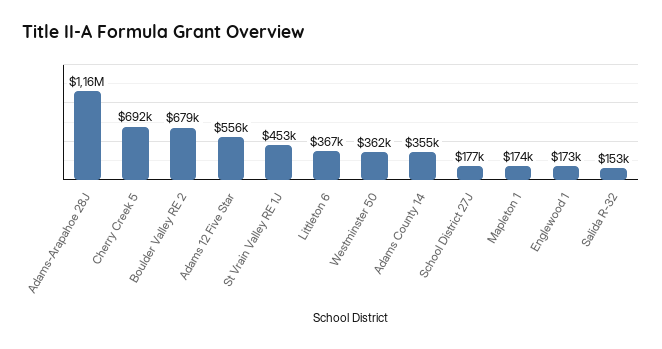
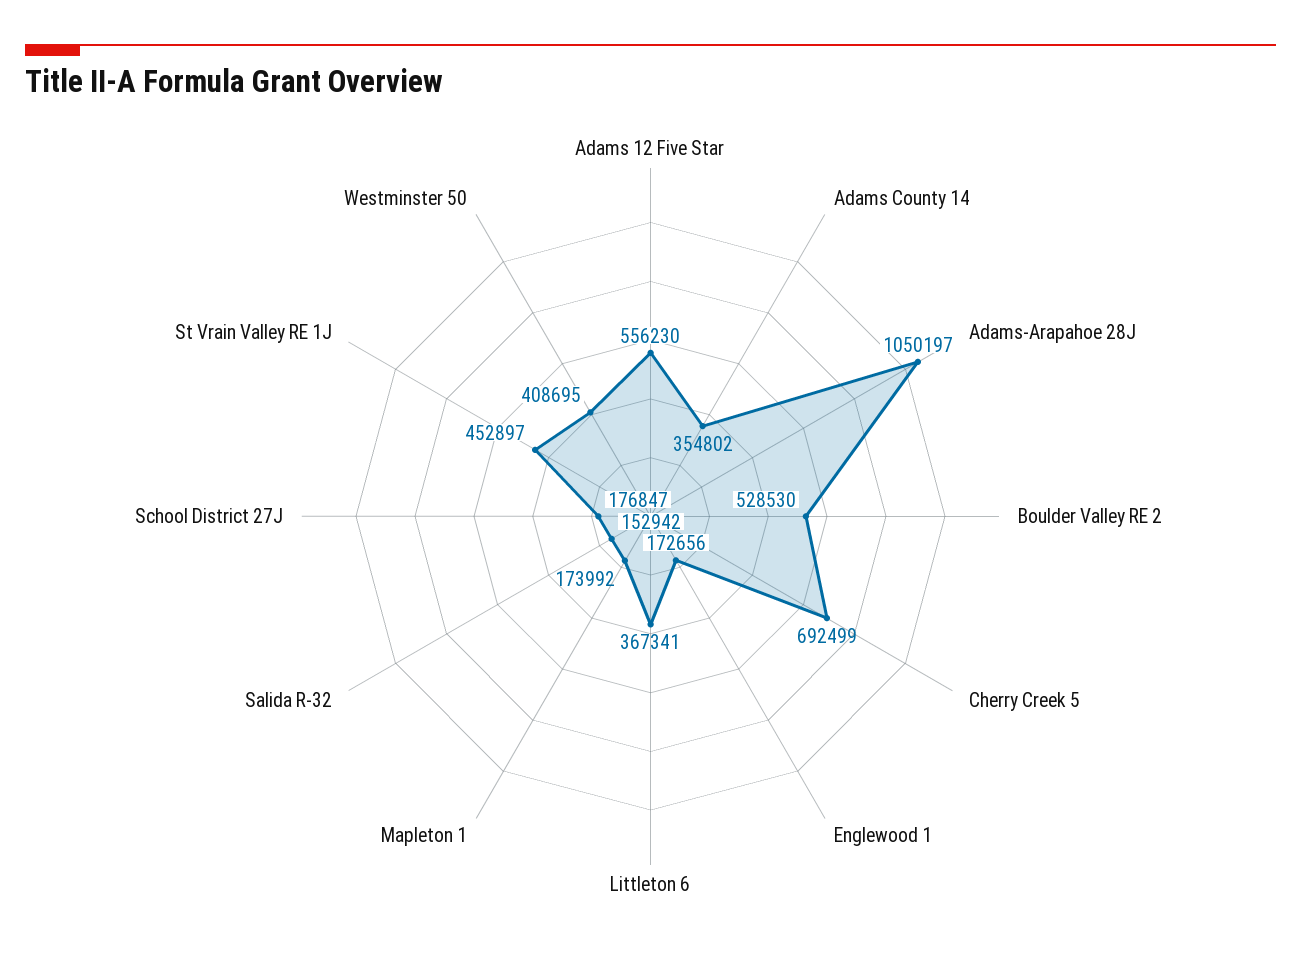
Adams-Arapahoe 28J: 1160000 -> 1050197
Boulder Valley RE 2: 679000 -> 528530
Westminster 50: 362000 -> 408695

